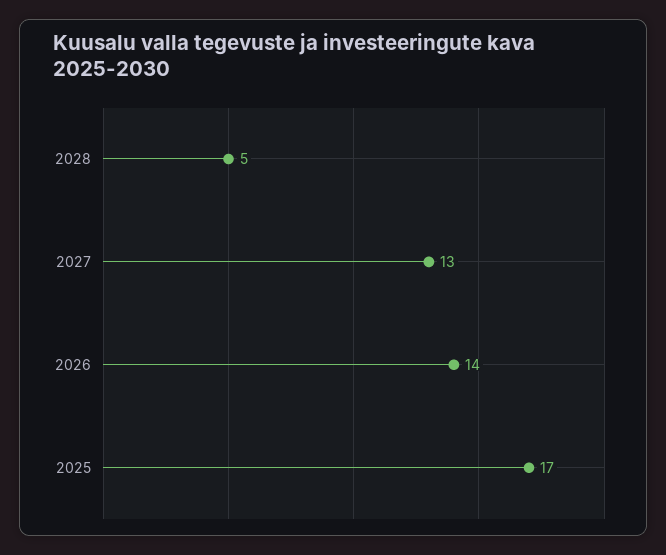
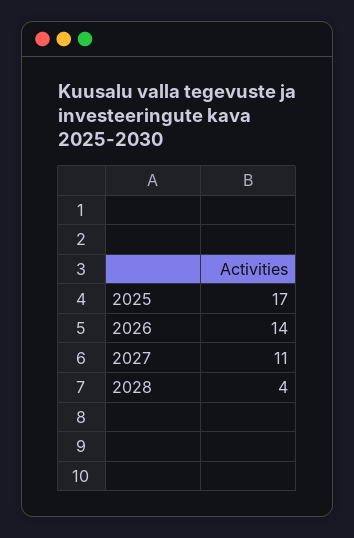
2028: 5 -> 4
2027: 13 -> 11

